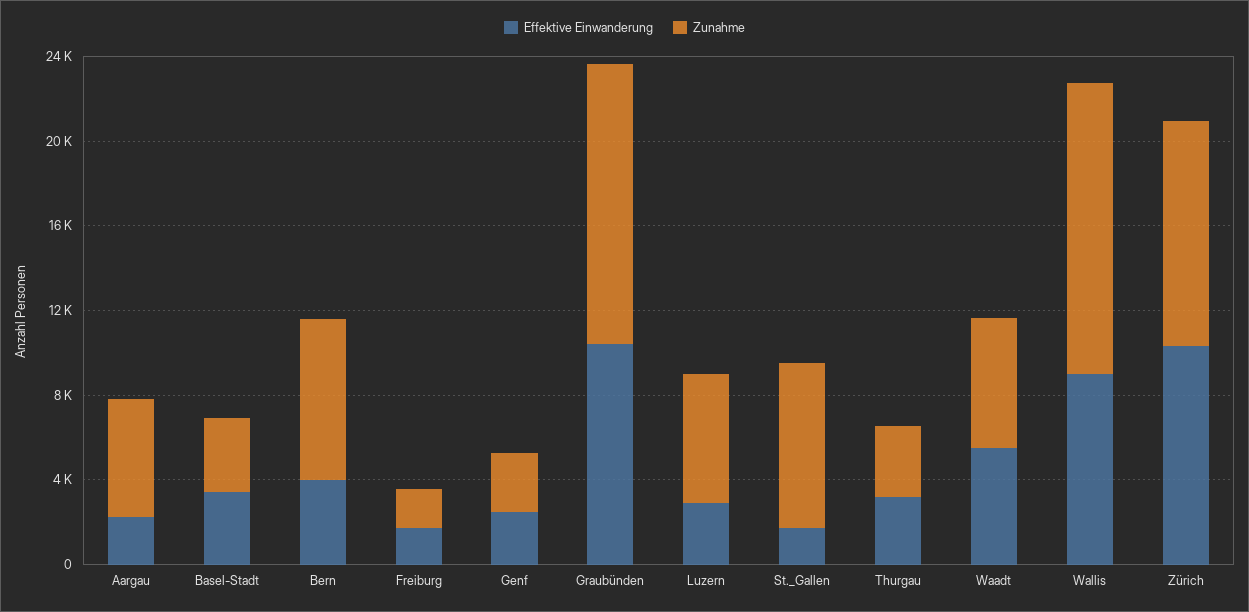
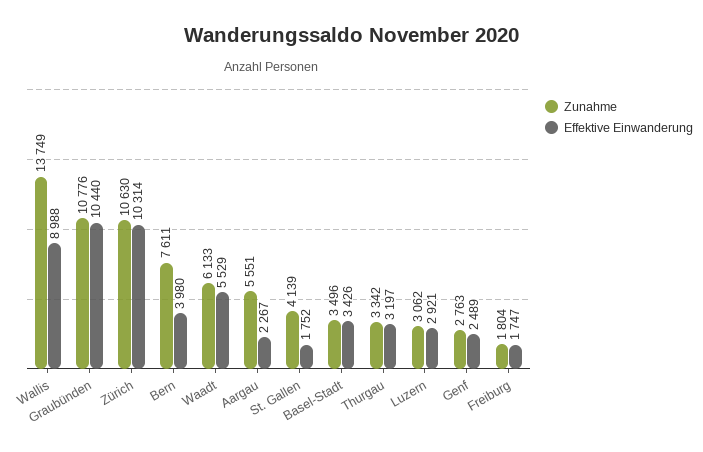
Zunahme, Graubünden: 13000 -> 10776
Zunahme, Luzern: 6000 -> 3062
Zunahme, St._Gallen: 8000 -> 4139

